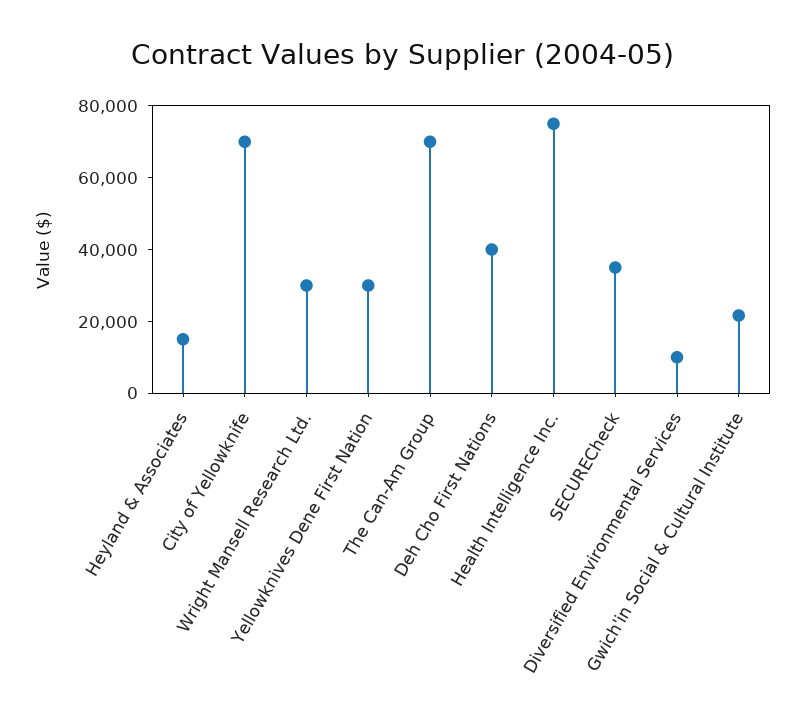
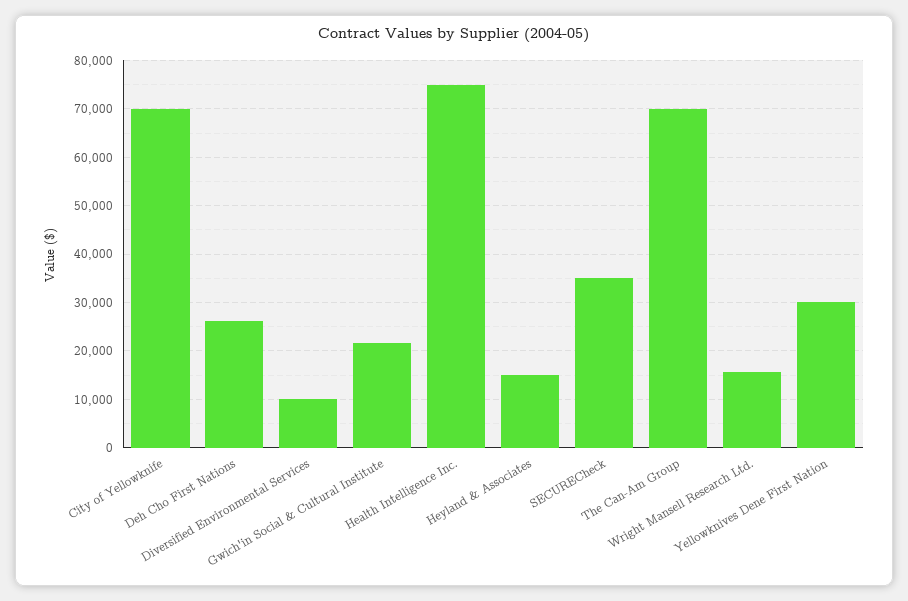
Wright Mansell Research Ltd.: 30000 -> 16000
Deh Cho First Nations: 40000 -> 26000

